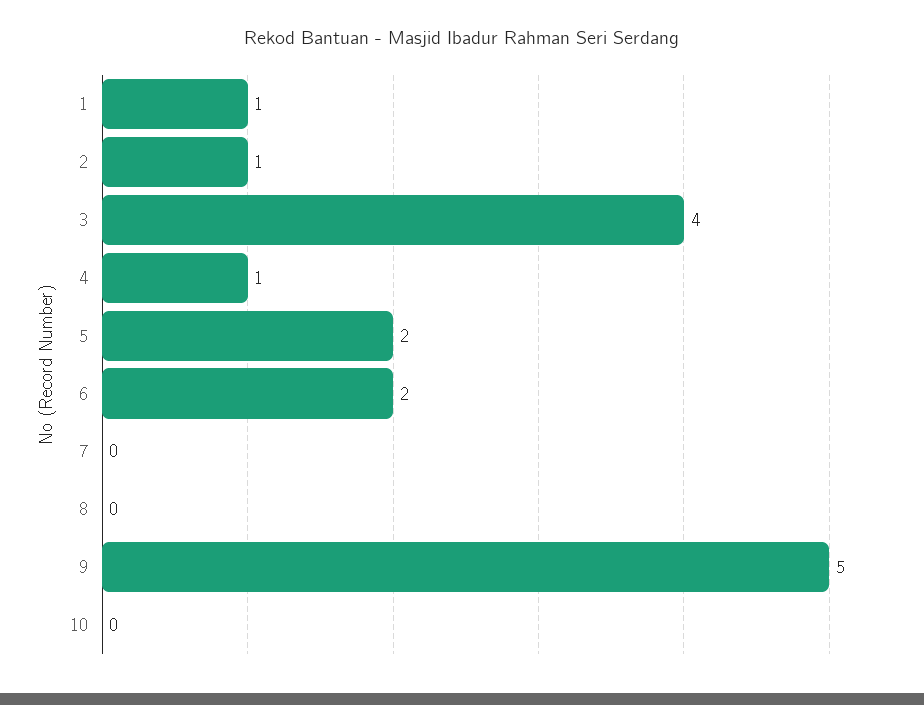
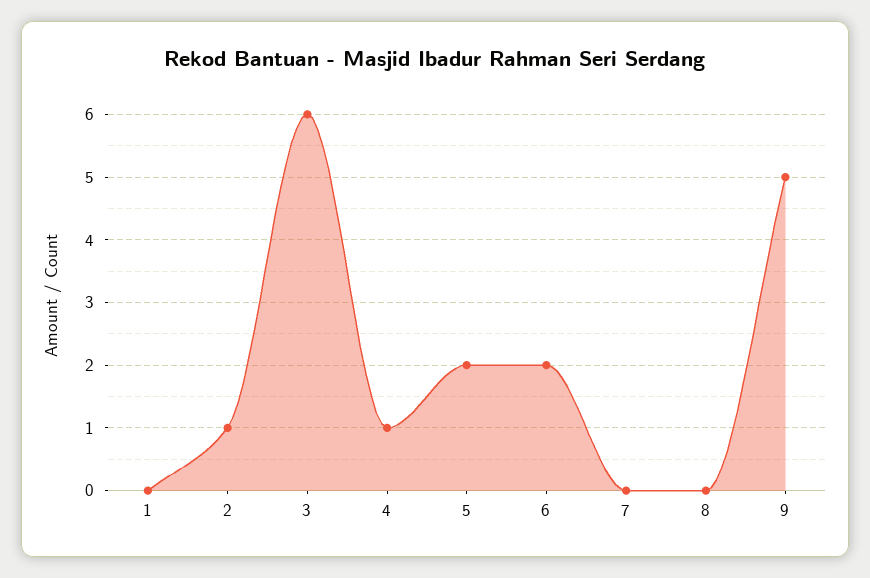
1: 1 -> 0
3: 4 -> 6
10: 0 -> none

